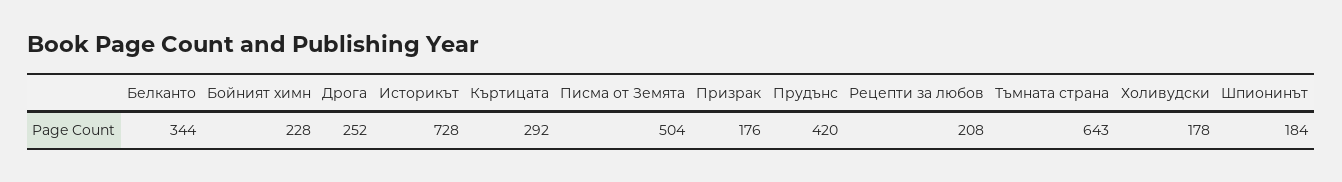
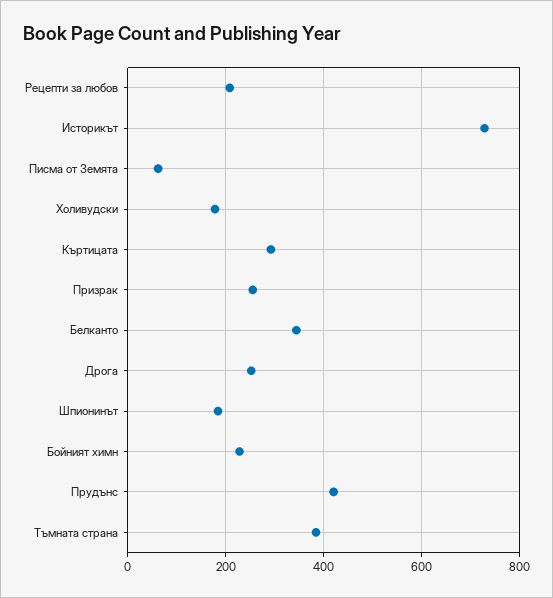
Писма от Земята: 504 -> 60
Призрак: 176 -> 260
Тъмната страна: 643 -> 380

